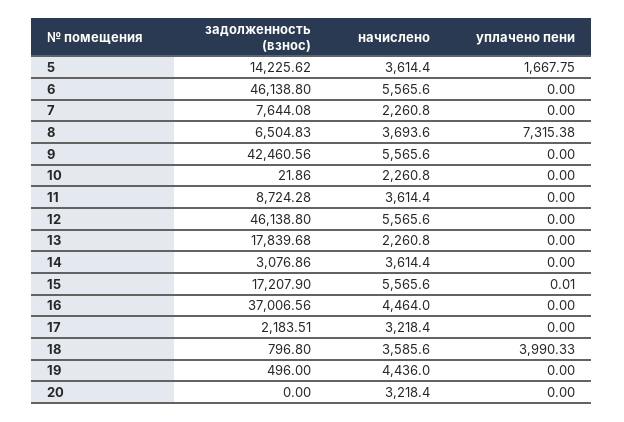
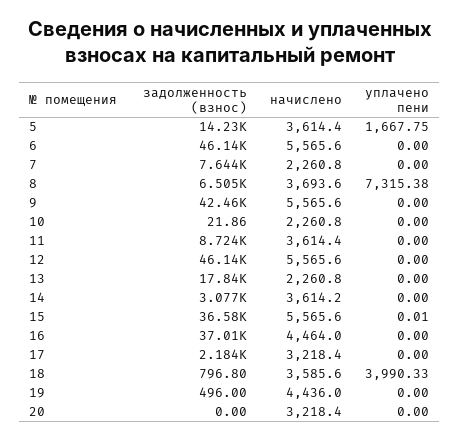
начислено, 14: 3614.4 -> 3614.2
задолженность (взнос), 15: 17207.9 -> 36580

